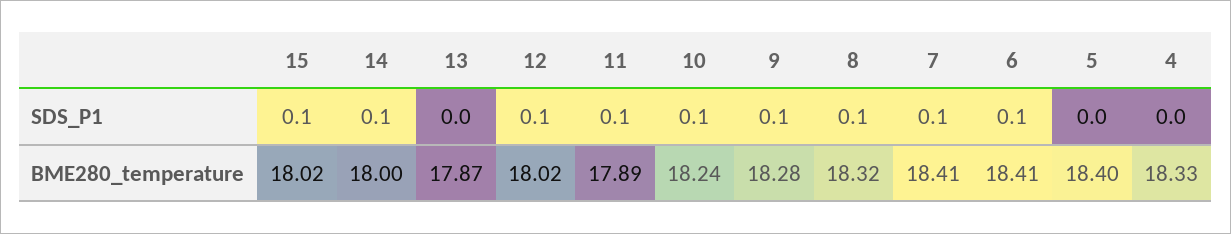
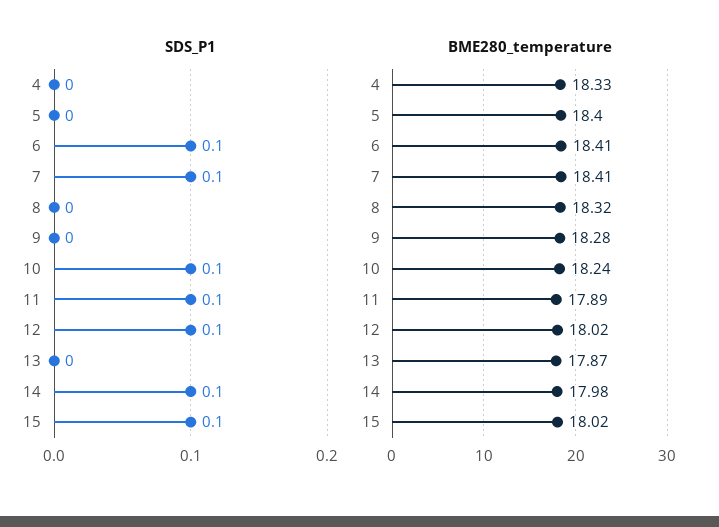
SDS_P1, 9: 0.1 -> 0
SDS_P1, 8: 0.1 -> 0
BME280_temperature, 14: 18 -> 17.98

